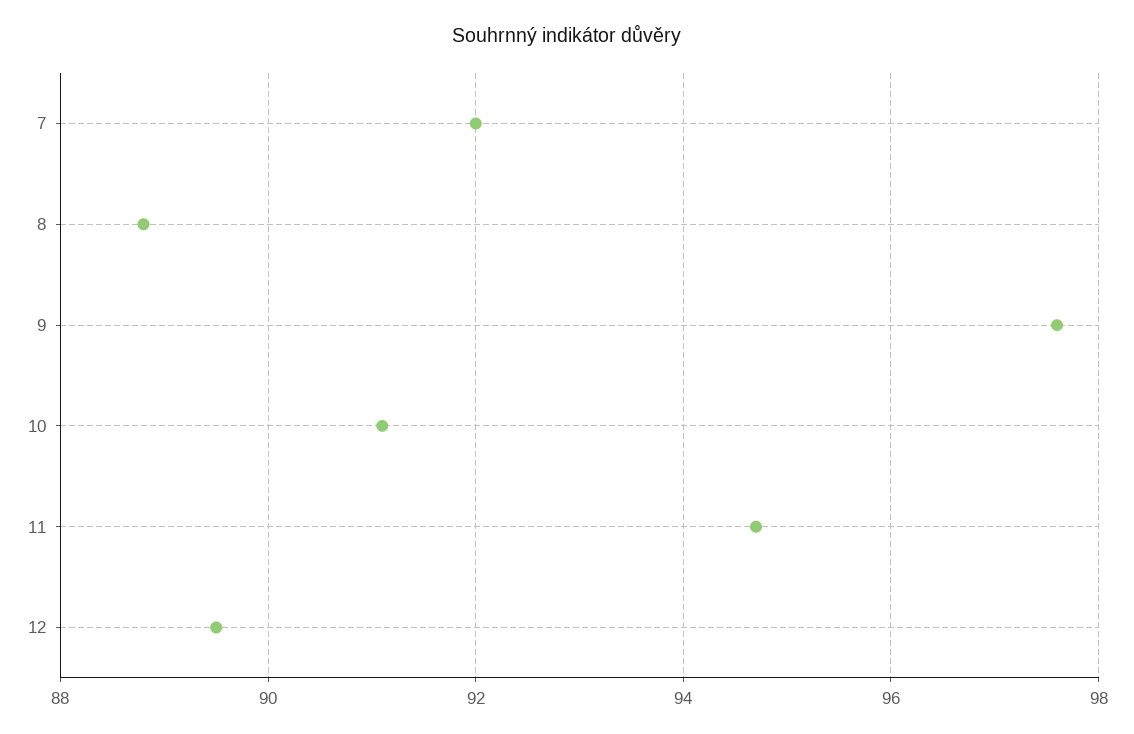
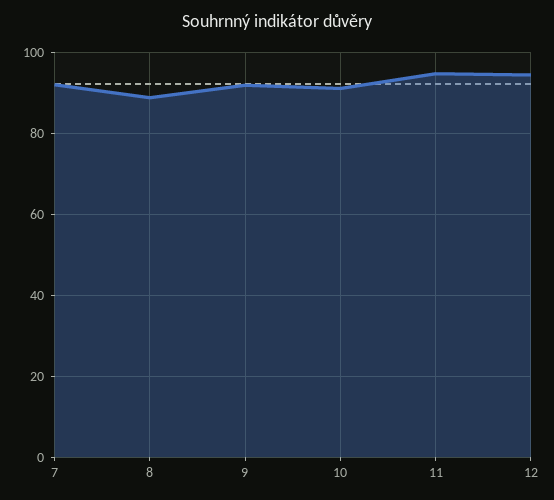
9: 97.5 -> 92
12: 89.5 -> 94

